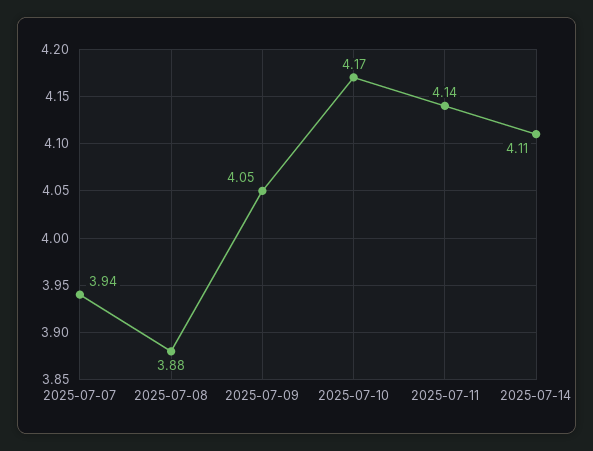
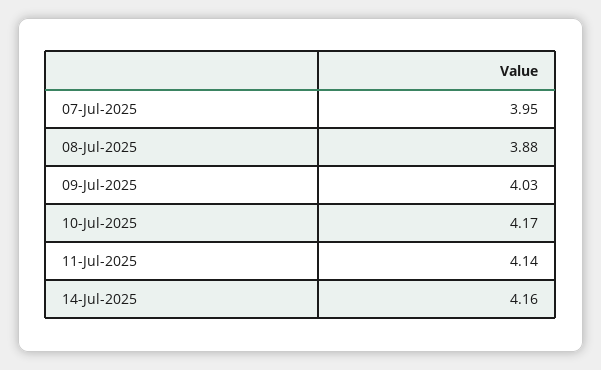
2025-07-07: 3.94 -> 3.95
2025-07-09: 4.05 -> 4.03
2025-07-14: 4.11 -> 4.16

